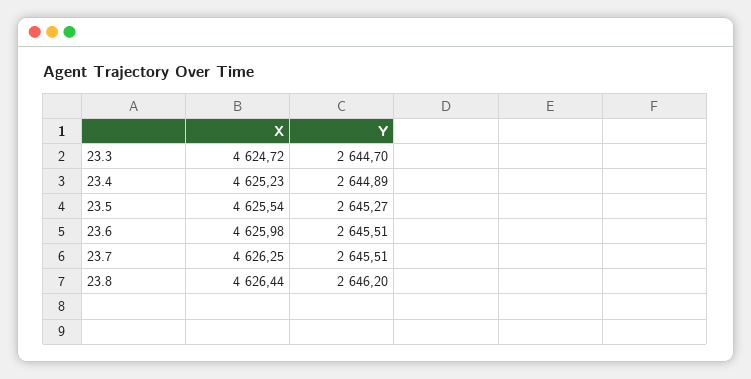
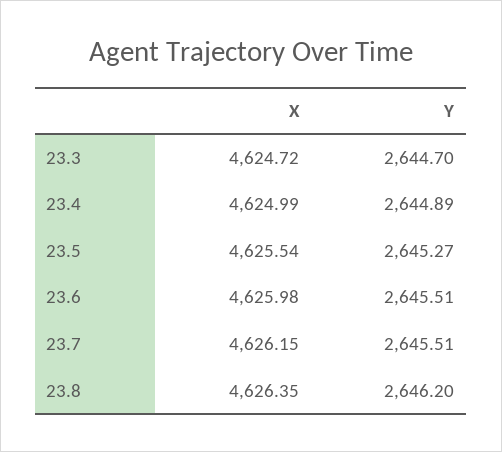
X, 23.4: 4625.23 -> 4624.99
X, 23.7: 4626.25 -> 4626.15
X, 23.8: 4626.44 -> 4626.35

